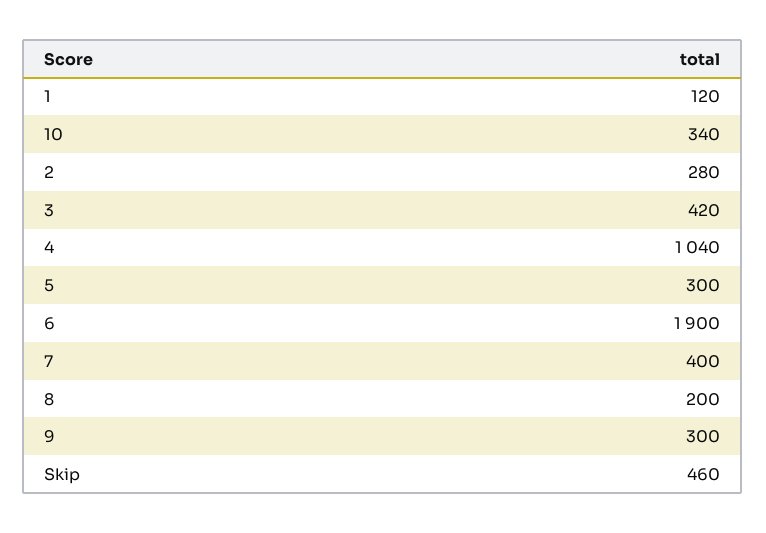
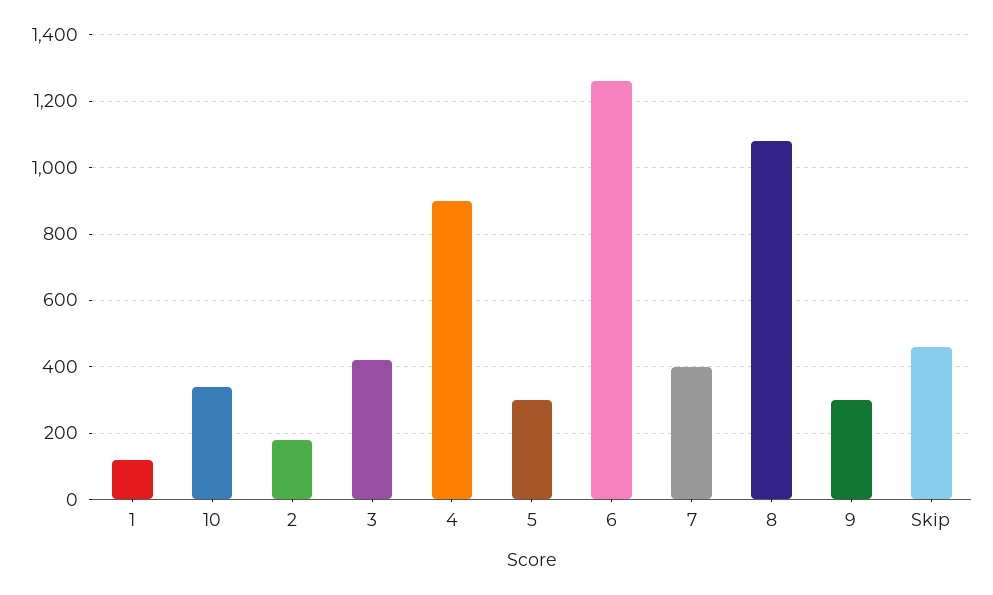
2: 280 -> 180
4: 1040 -> 900
6: 1900 -> 1260
8: 200 -> 1080

